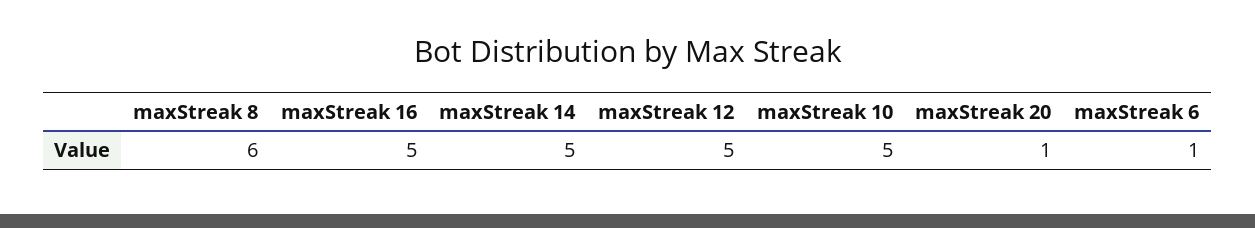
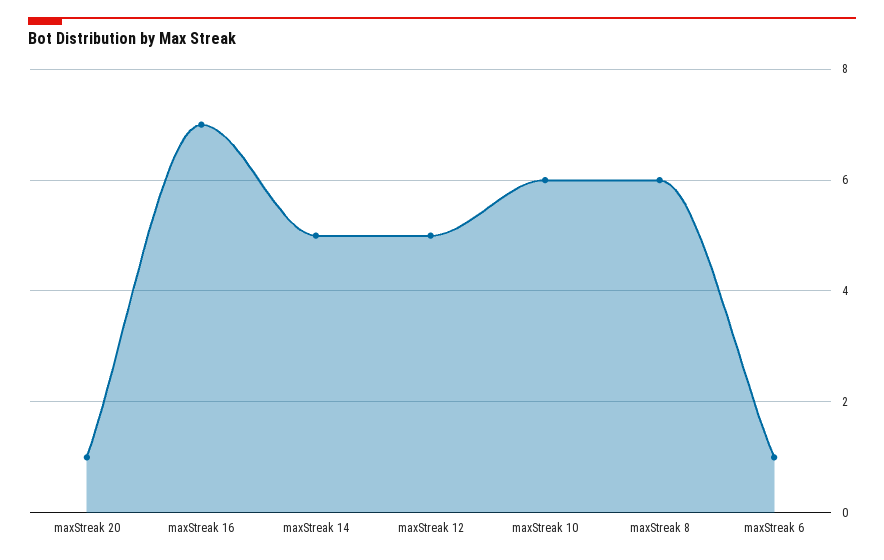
maxStreak 16: 5 -> 7
maxStreak 10: 5 -> 6

